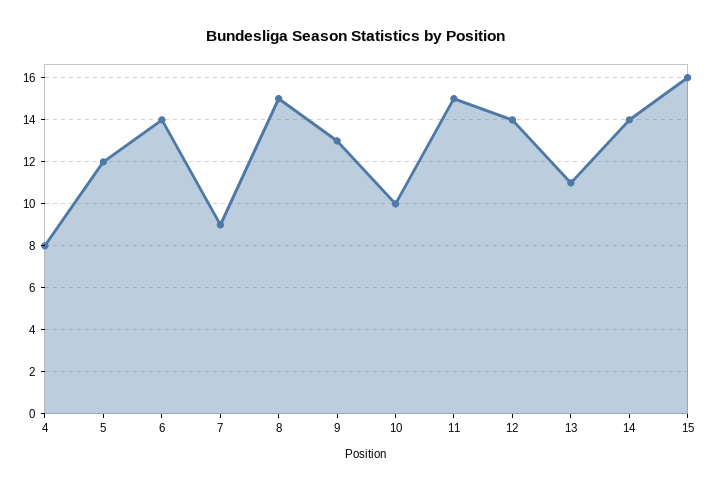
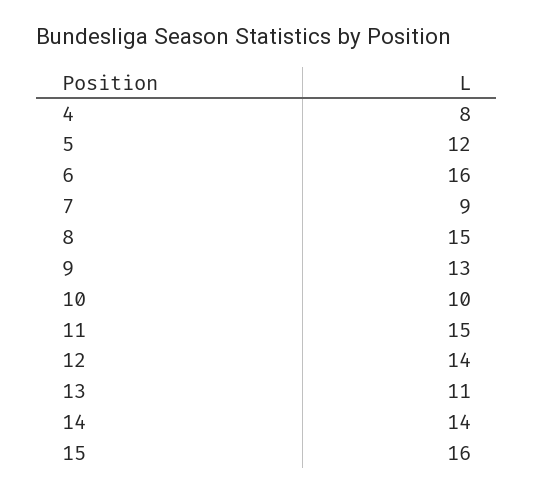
6: 14 -> 16

